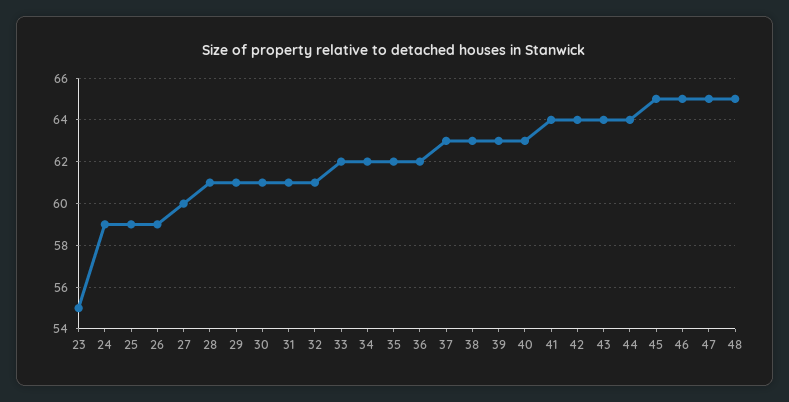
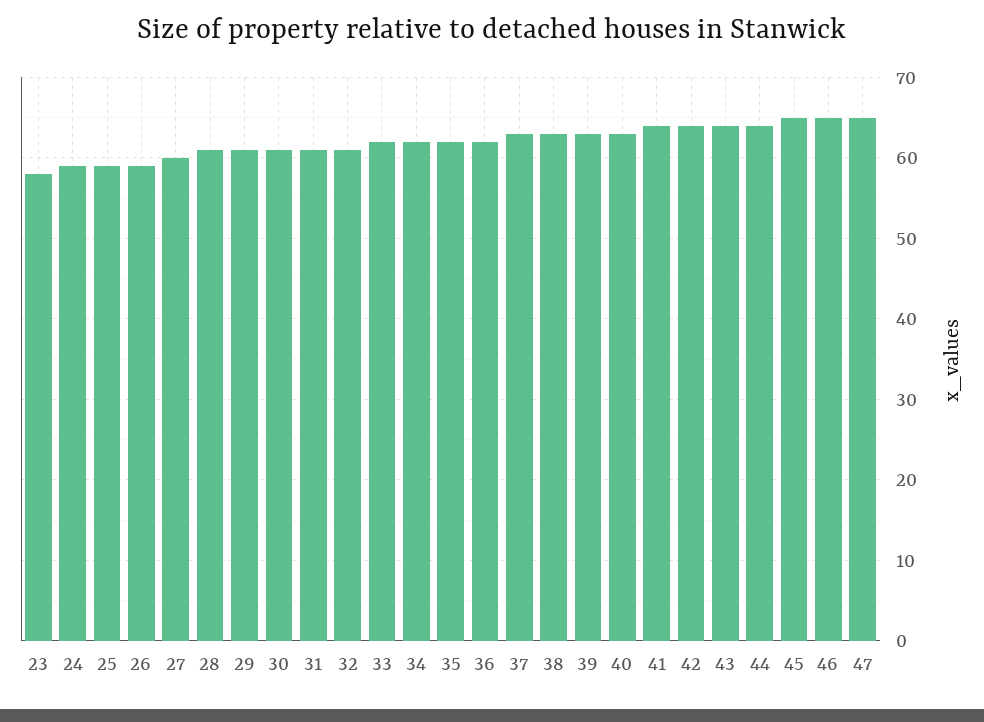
23: 55 -> 58
48: 65 -> none

